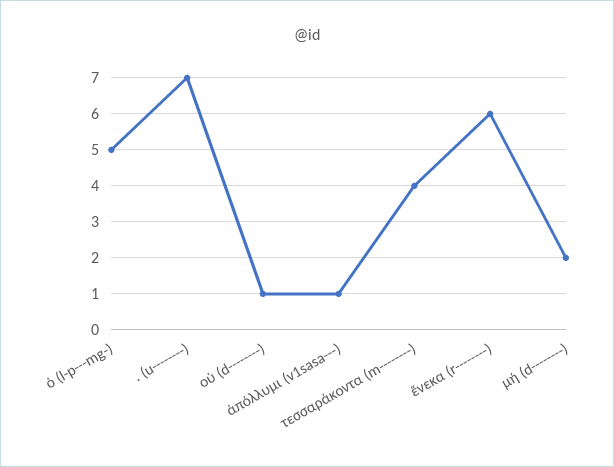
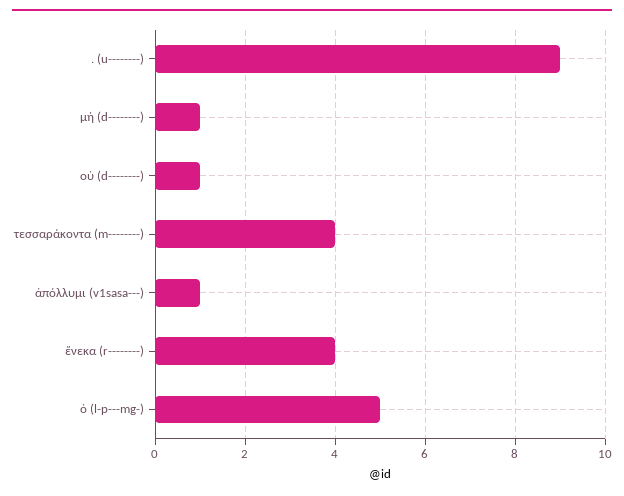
. (u--------): 7 -> 9
ἕνεκα (r--------): 6 -> 4
μή (d--------): 2 -> 1

